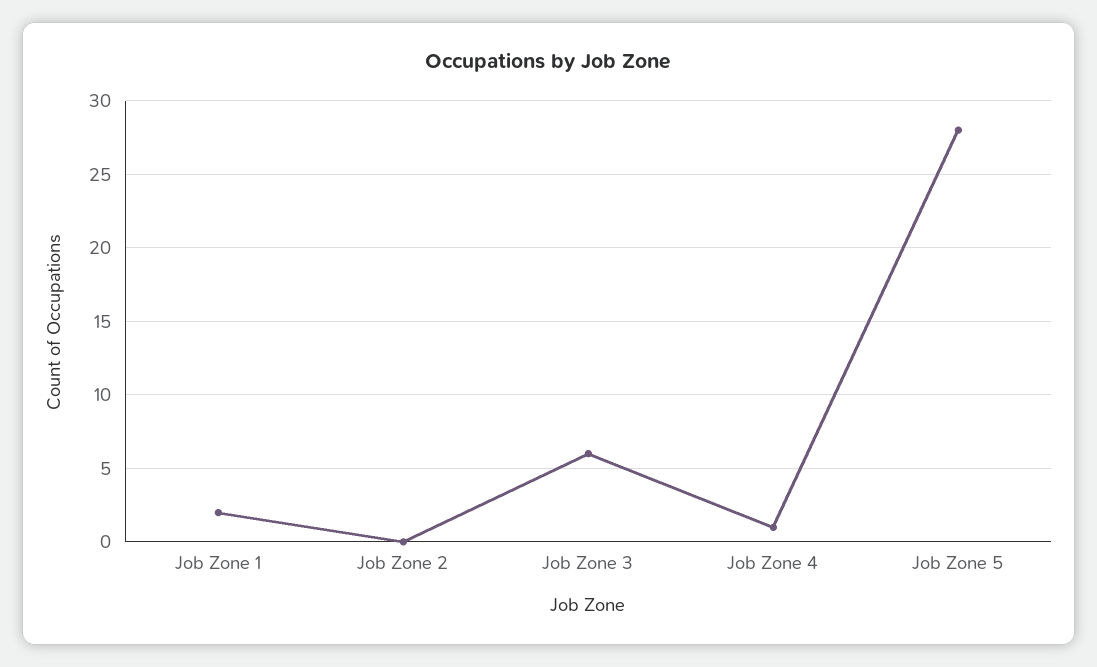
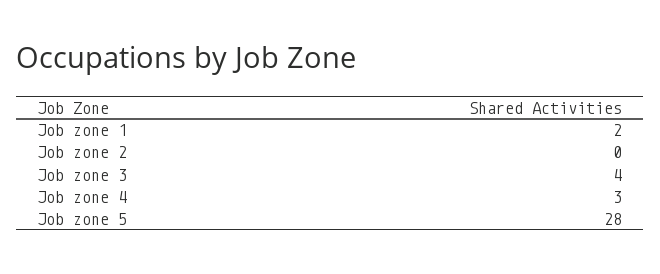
Job Zone 3: 6 -> 4
Job Zone 4: 1 -> 3

